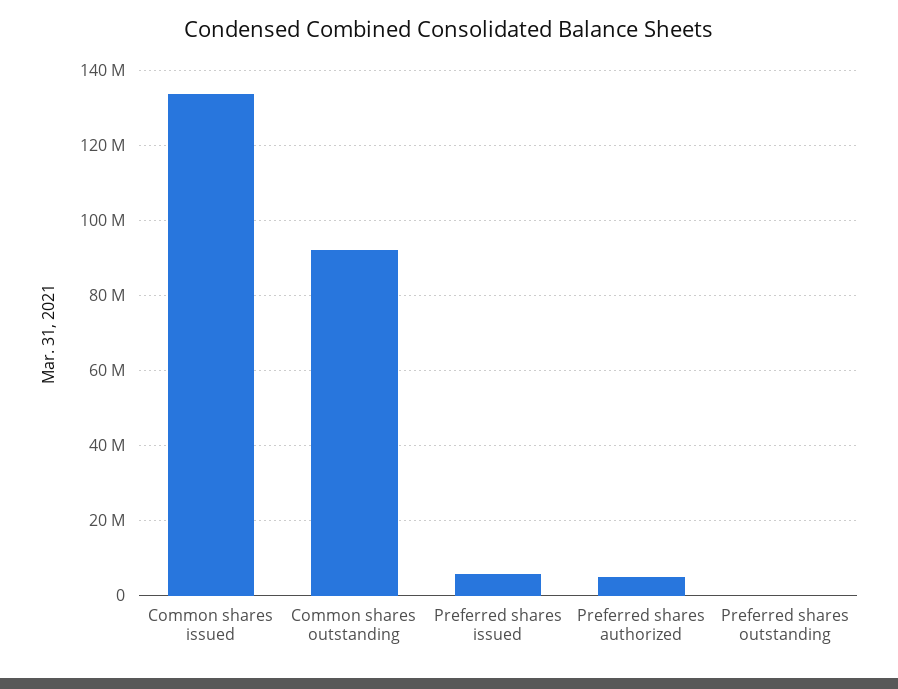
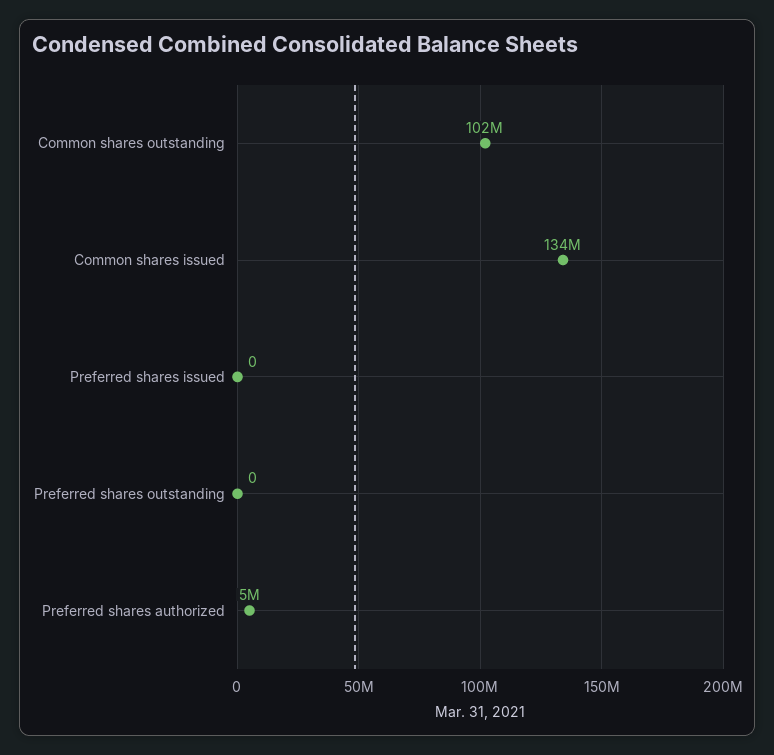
Common shares outstanding: 92000000 -> 102000000
Preferred shares issued: 6000000 -> 0

